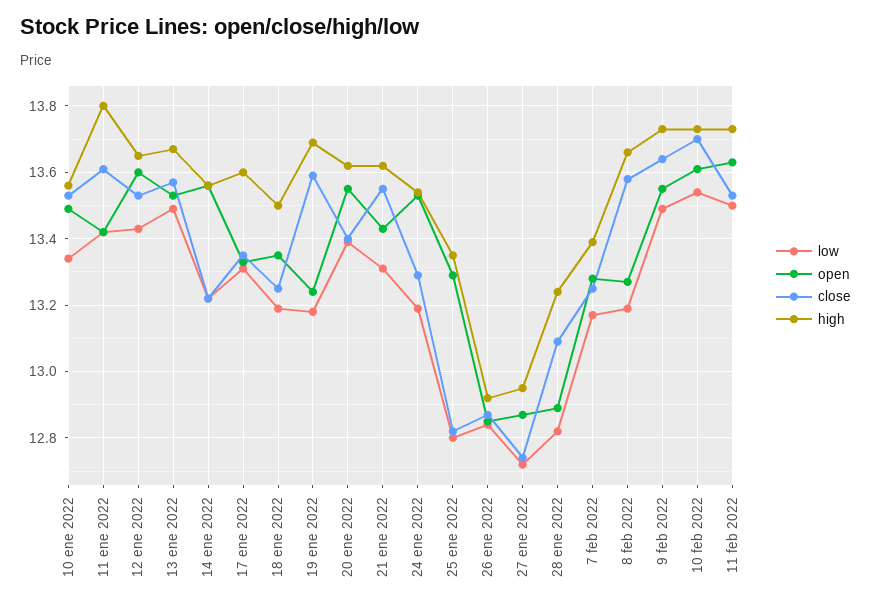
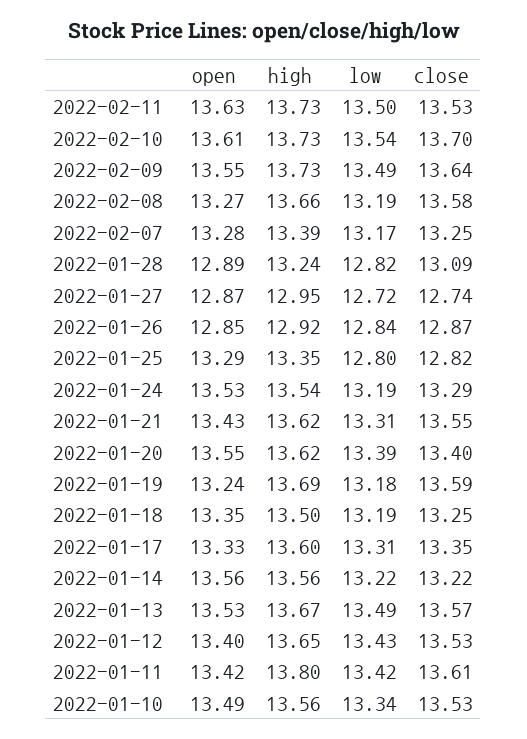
open, 12 ene 2022: 13.6 -> 13.4

